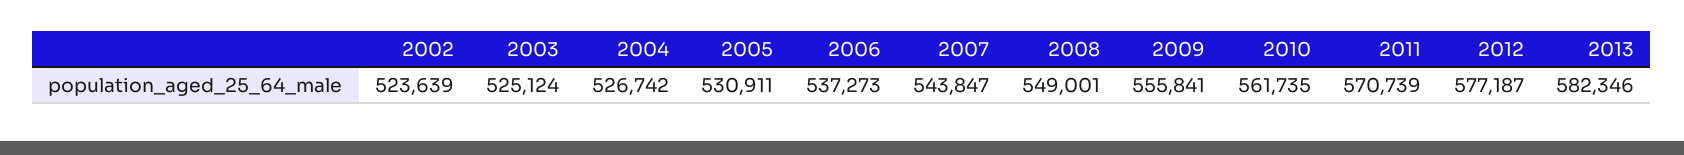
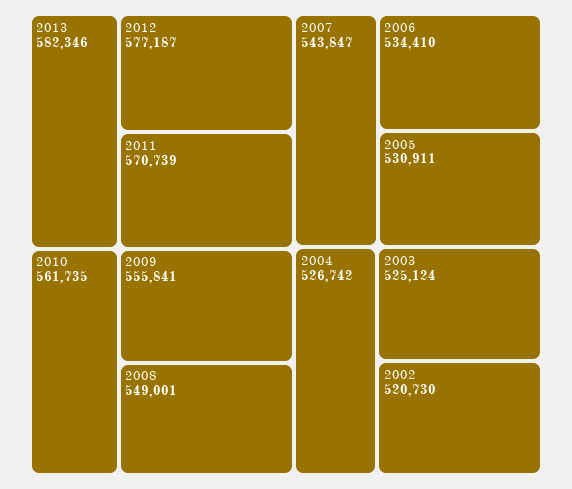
2002: 523639 -> 520730
2006: 537273 -> 534410

